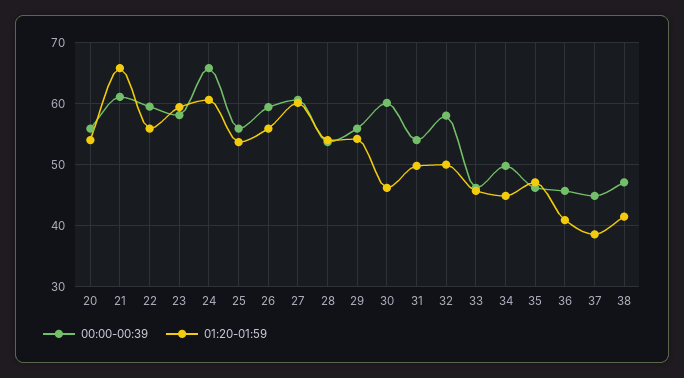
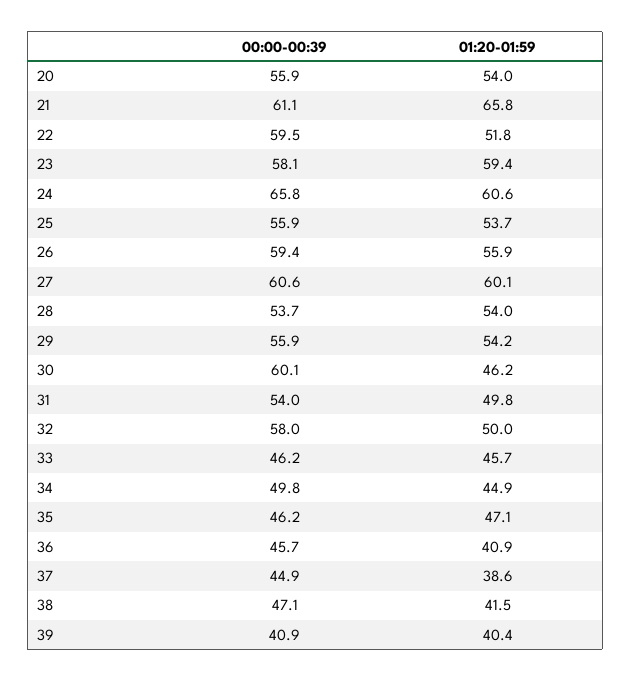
01:20-01:59, 22: 56 -> 51.8
00:00-00:39, 39: none -> 40.9
01:20-01:59, 39: none -> 40.4

